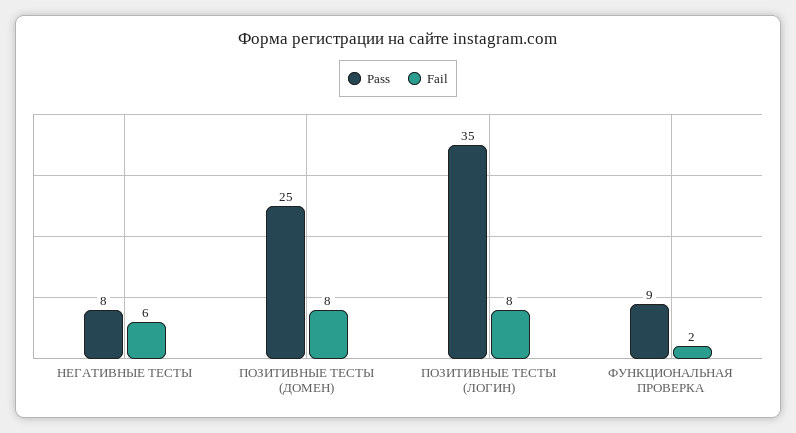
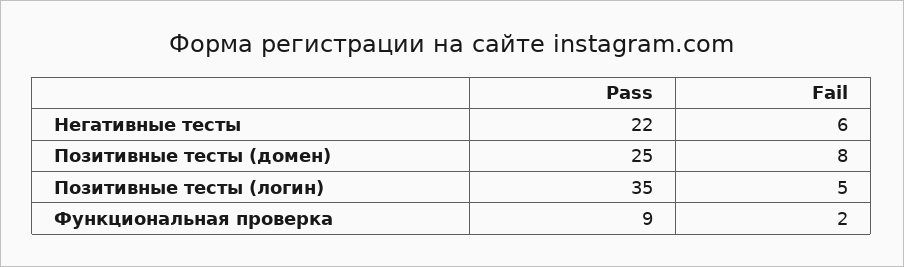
Pass, НЕГАТИВНЫЕ ТЕСТЫ: 8 -> 22
Fail, ПОЗИТИВНЫЕ ТЕСТЫ (ЛОГИН): 8 -> 5

